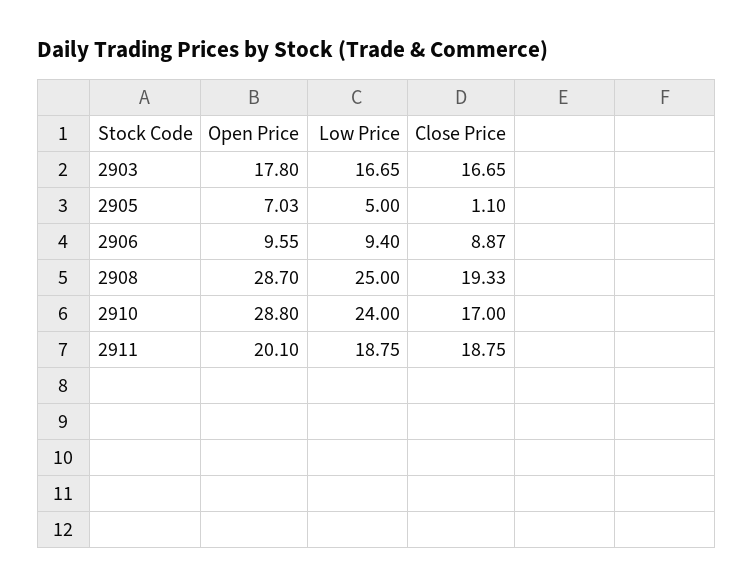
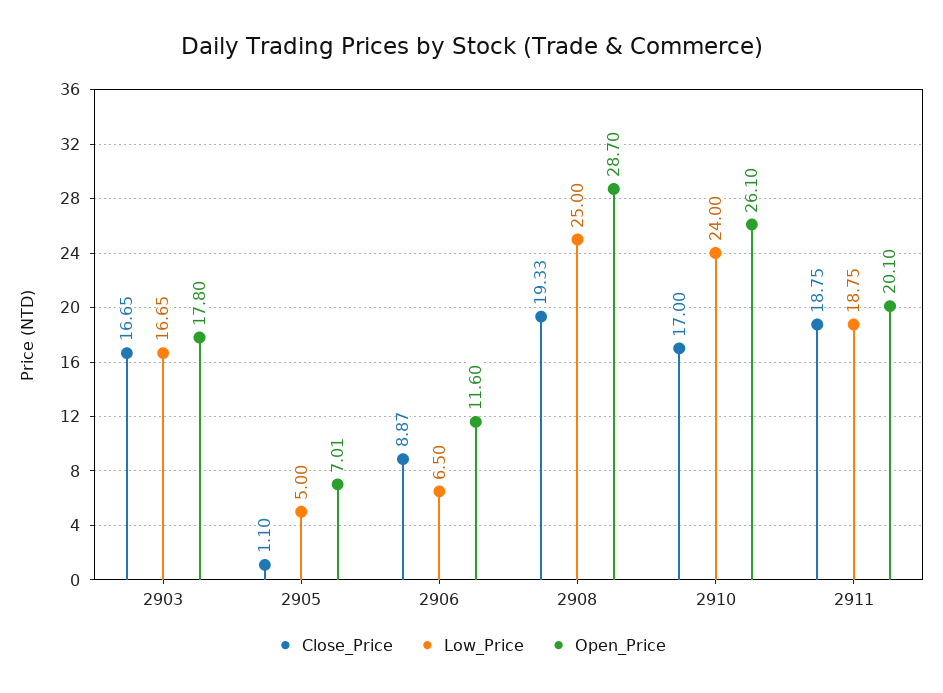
Open Price, 2905: 7.03 -> 7.01
Open Price, 2906: 9.55 -> 11.6
Low Price, 2906: 9.4 -> 6.5
Open Price, 2910: 28.8 -> 26.1

